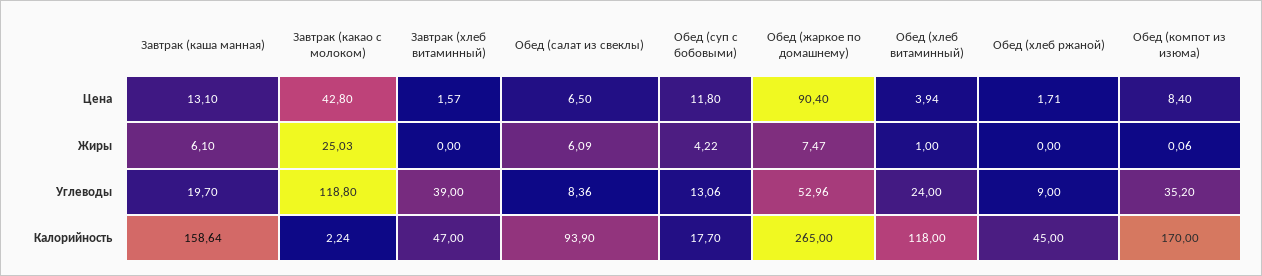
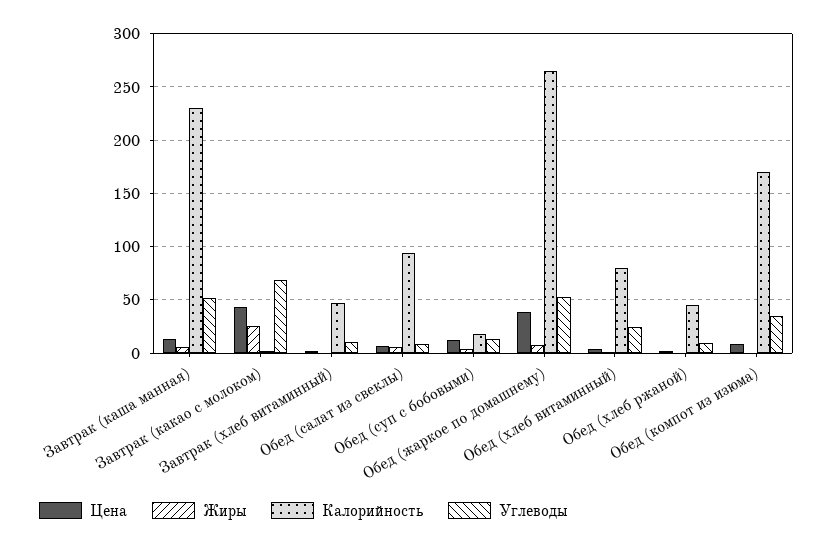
Цена, Обед (жаркое по домашнему): 90.4 -> 40
Углеводы, Завтрак (каша манная): 19.7 -> 50
Углеводы, Завтрак (какао с молоком): 118.8 -> 70
Углеводы, Завтрак (хлеб витаминный): 39 -> 10
Калорийность, Завтрак (каша манная): 158.64 -> 230
Калорийность, Обед (хлеб витаминный): 118 -> 80

